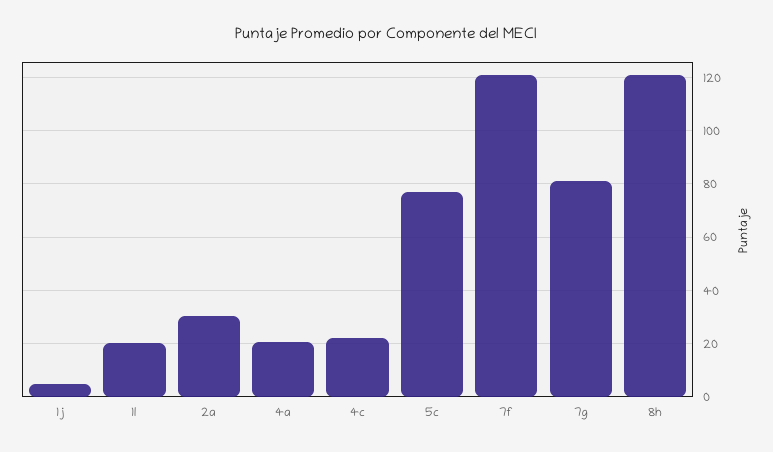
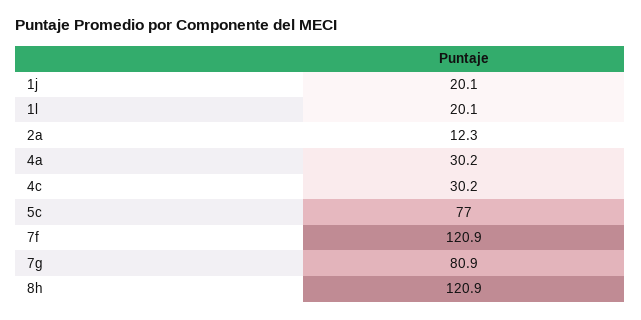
1j: 5 -> 20.1
2a: 30 -> 12.3
4a: 20 -> 30.2
4c: 22.5 -> 30.2

